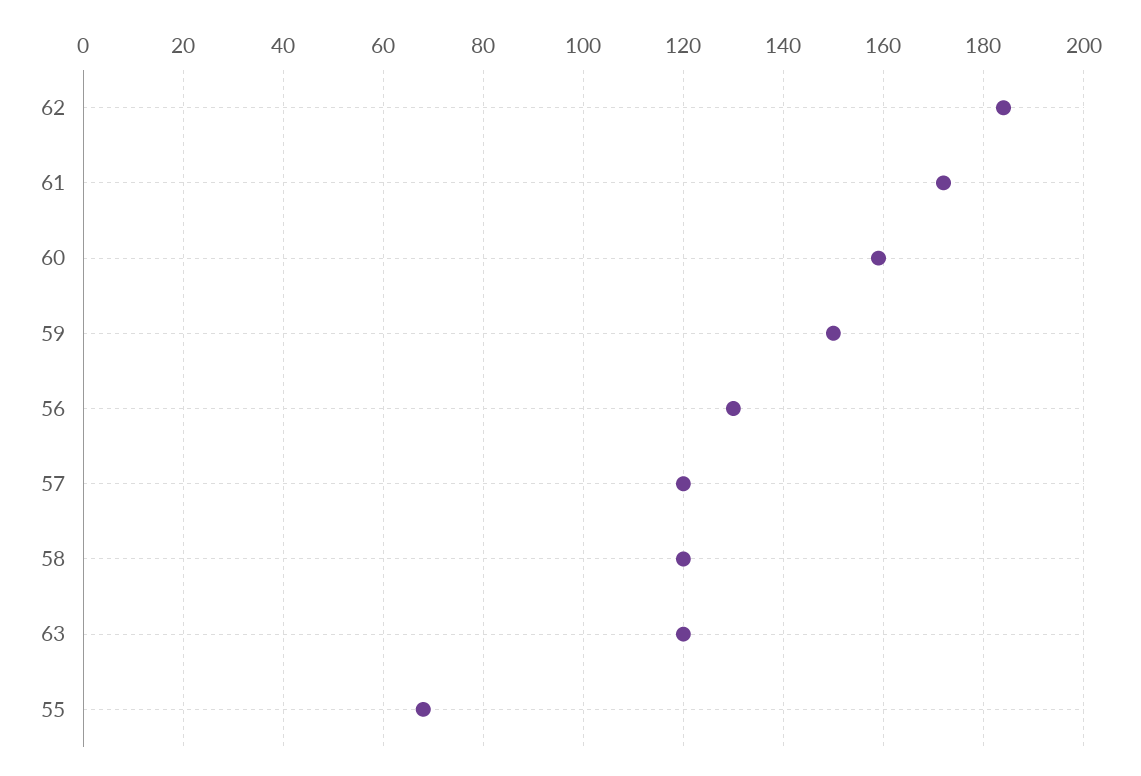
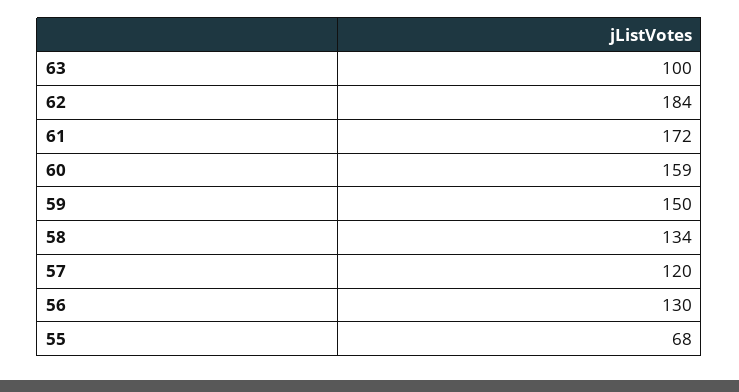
58: 120 -> 134
63: 120 -> 100

